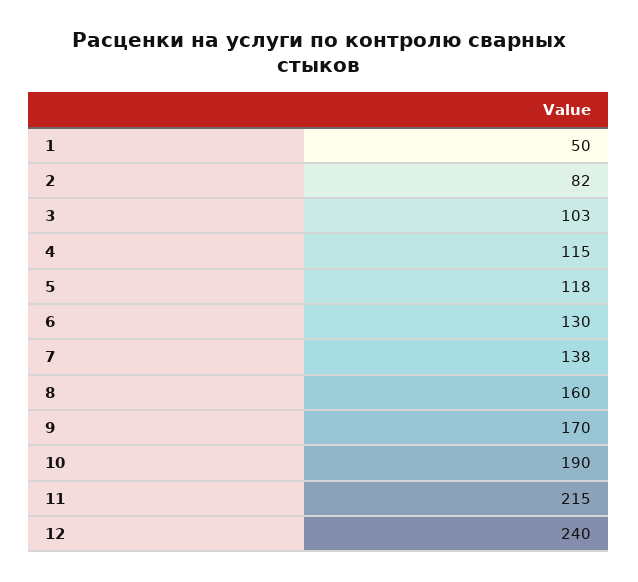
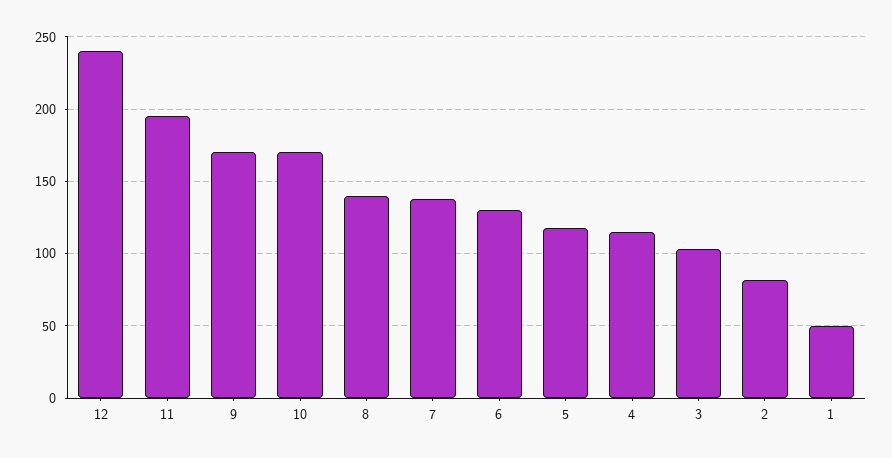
8: 160 -> 140
10: 190 -> 170
11: 215 -> 195

